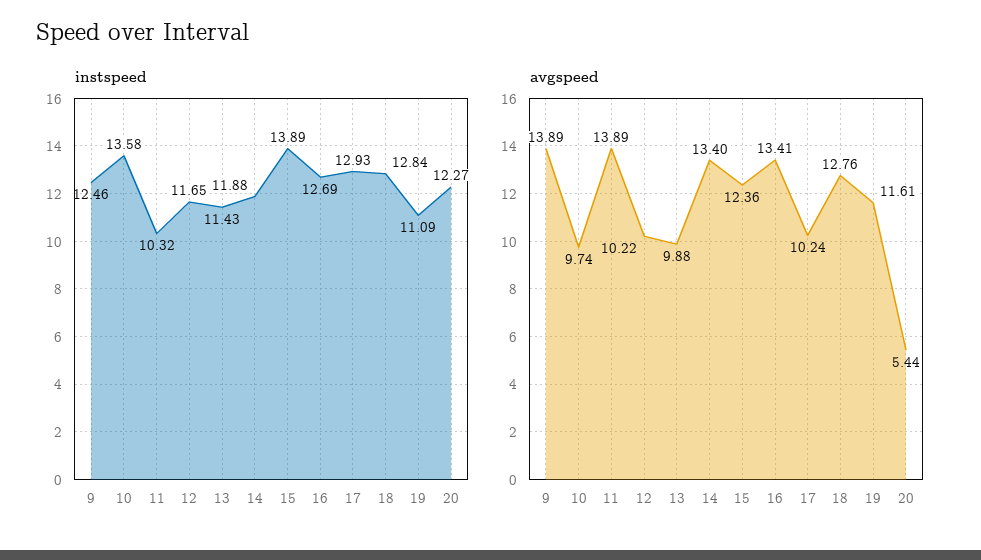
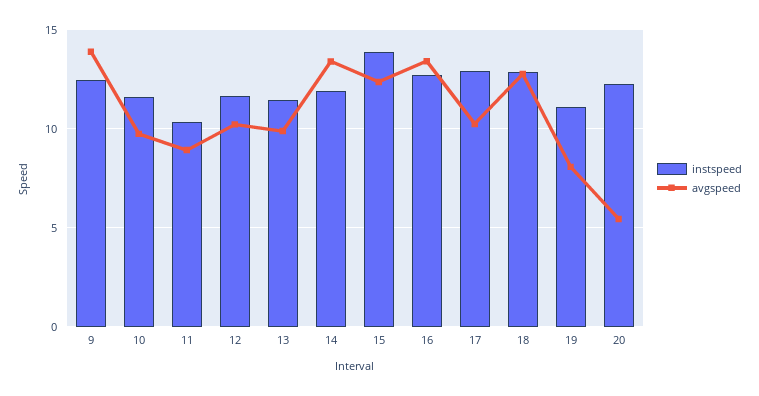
instspeed, 10: 13.58 -> 11.5
avgspeed, 11: 13.89 -> 9
avgspeed, 19: 11.61 -> 8

